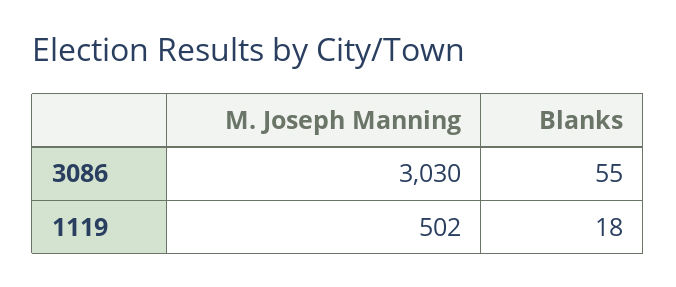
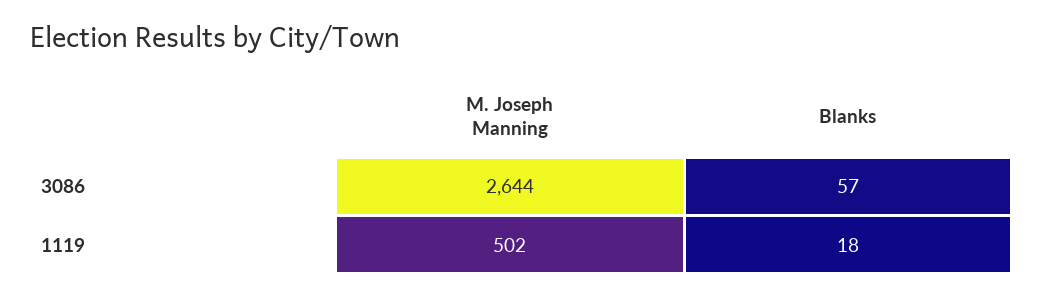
M. Joseph Manning, 3086: 3030 -> 2644
Blanks, 3086: 55 -> 57

